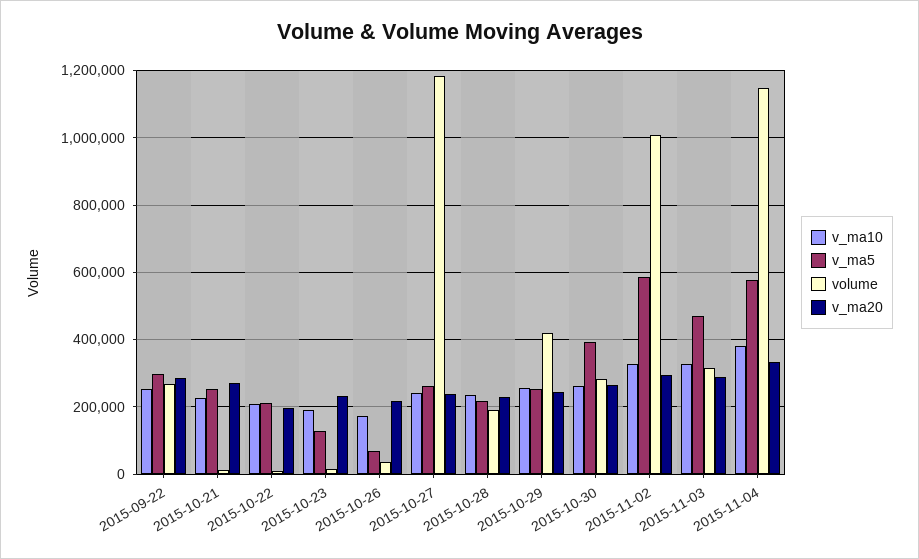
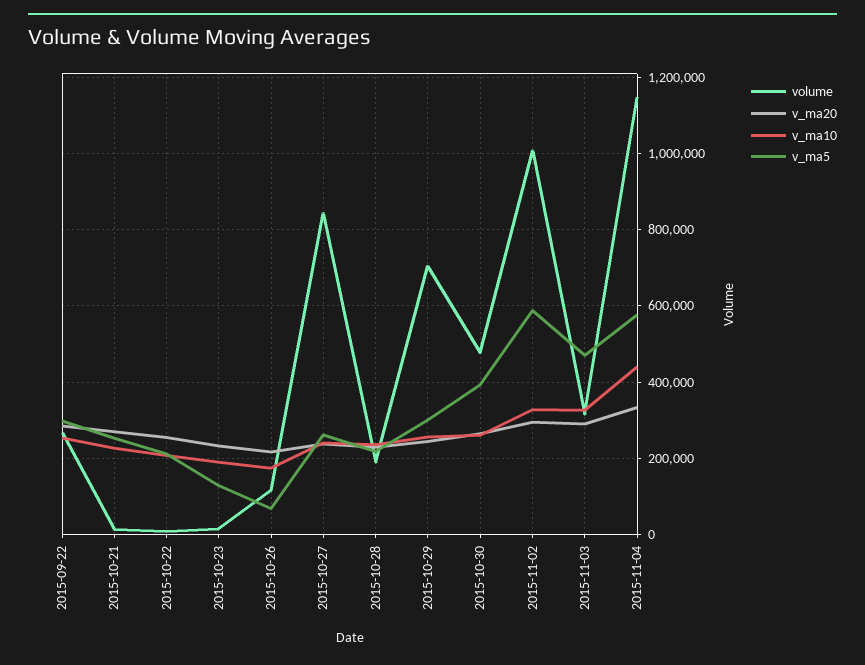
v_ma20, 2015-10-22: 200000 -> 260000
volume, 2015-10-26: 40000 -> 120000
volume, 2015-10-27: 1180000 -> 840000
v_ma5, 2015-10-29: 260000 -> 300000
volume, 2015-10-29: 420000 -> 700000
volume, 2015-10-30: 280000 -> 480000
v_ma10, 2015-11-04: 380000 -> 440000

